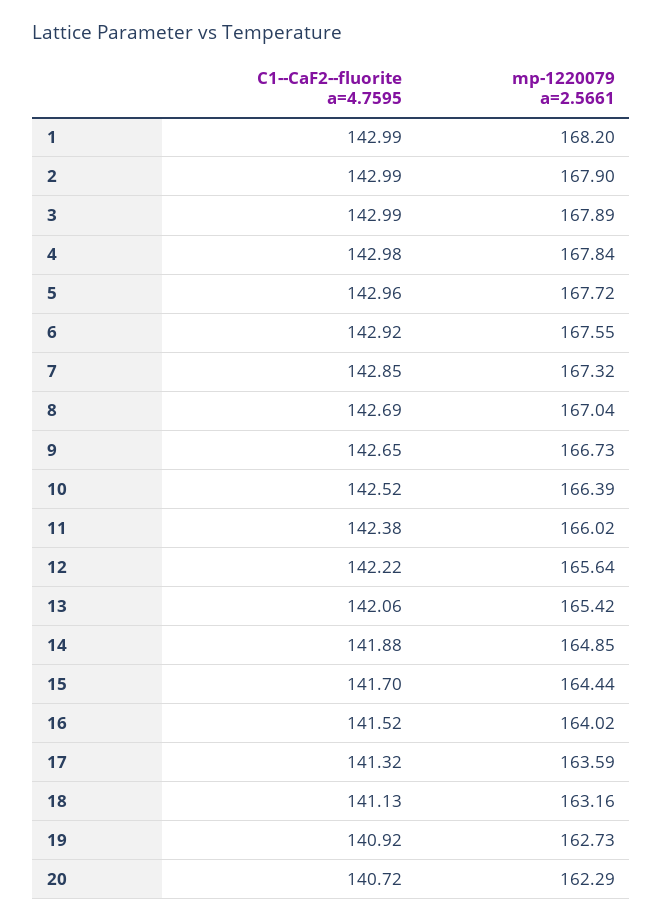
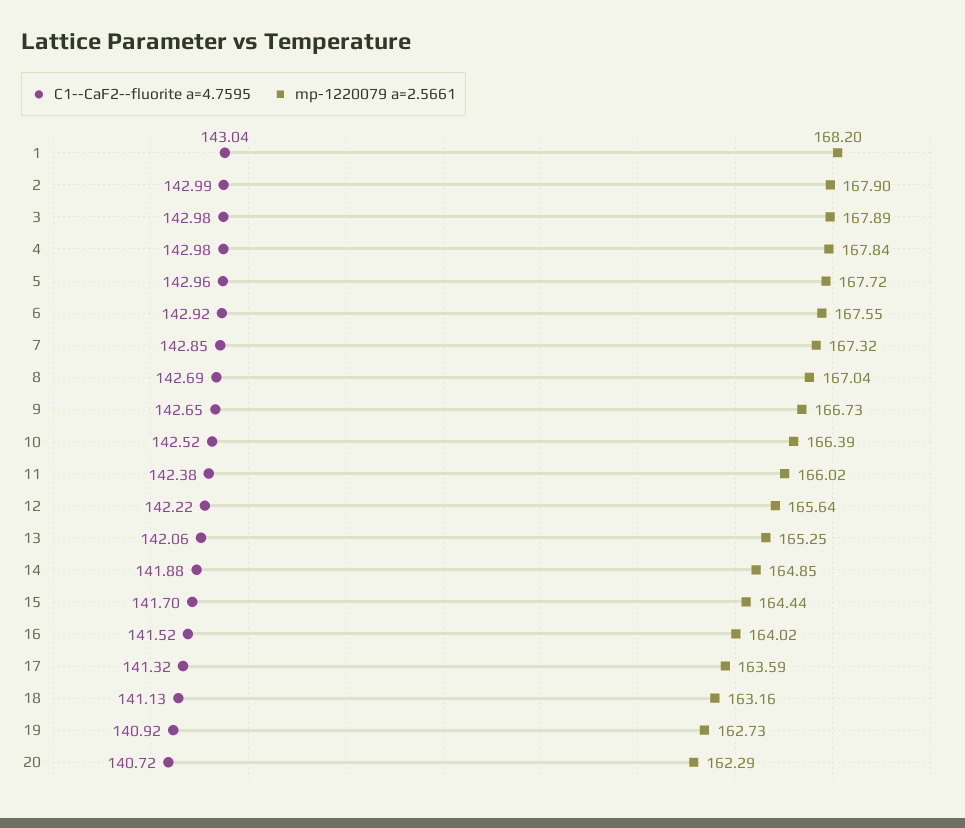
C1--CaF2--fluorite a=4.7595, 1: 142.99 -> 143.04
C1--CaF2--fluorite a=4.7595, 3: 142.99 -> 142.98
mp-1220079 a=2.5661, 13: 165.42 -> 165.25

